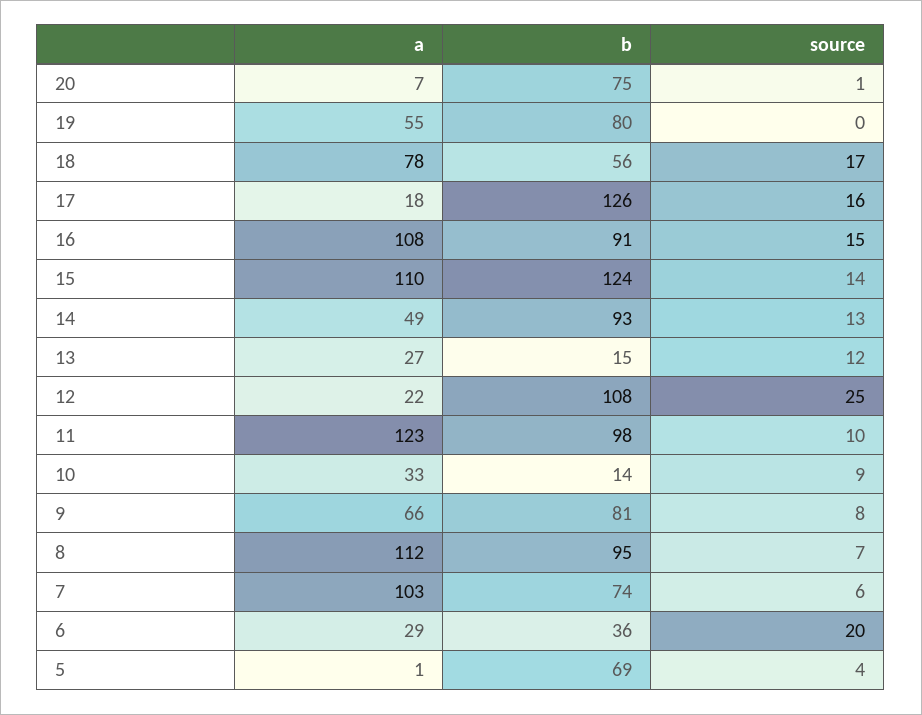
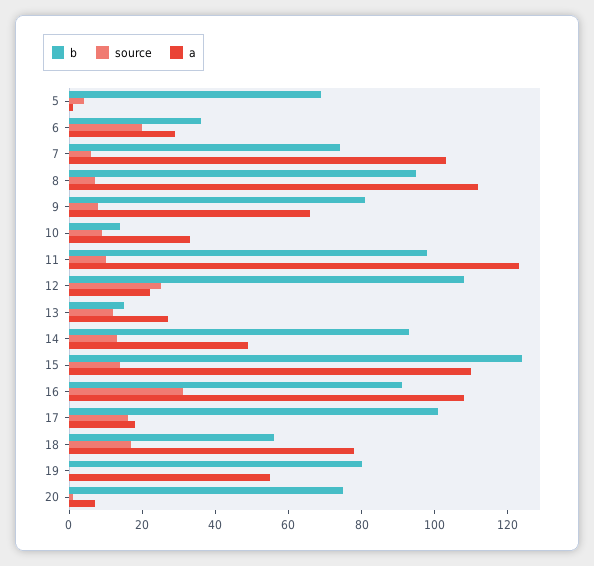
b, 17: 126 -> 100
source, 16: 15 -> 30

